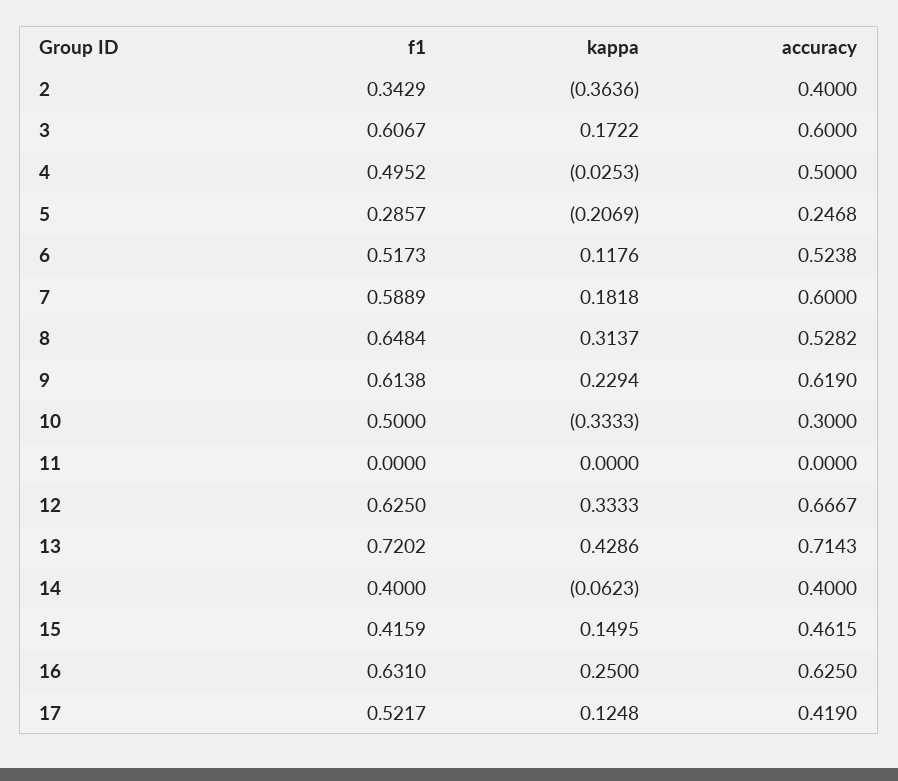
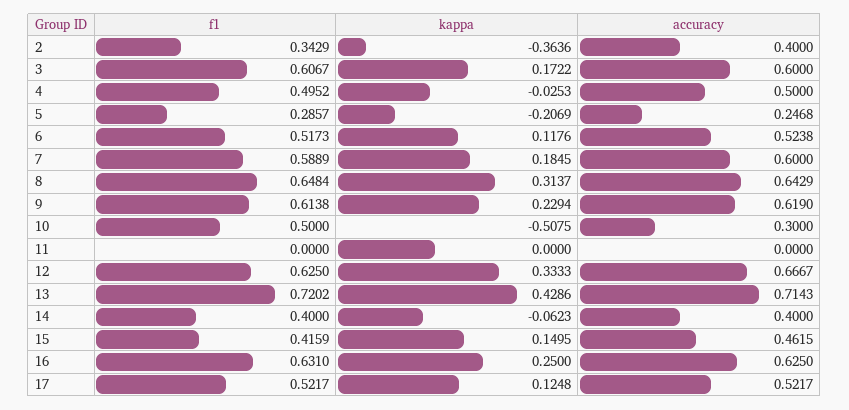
kappa, 7: 0.1818 -> 0.1845
accuracy, 8: 0.5282 -> 0.6429
kappa, 10: -0.3333 -> -0.5075
accuracy, 17: 0.419 -> 0.5217

